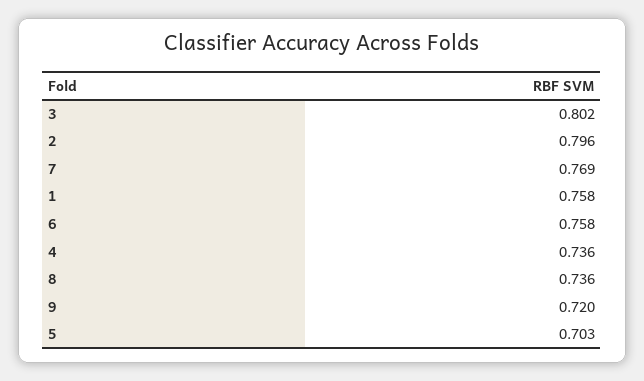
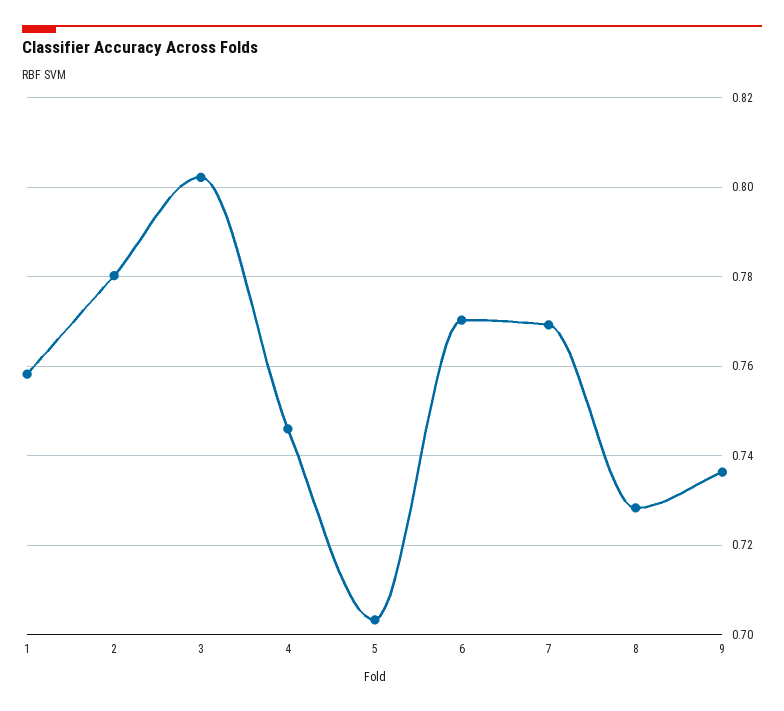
2: 0.796 -> 0.78
6: 0.758 -> 0.77
4: 0.736 -> 0.746
8: 0.736 -> 0.728
9: 0.72 -> 0.736

